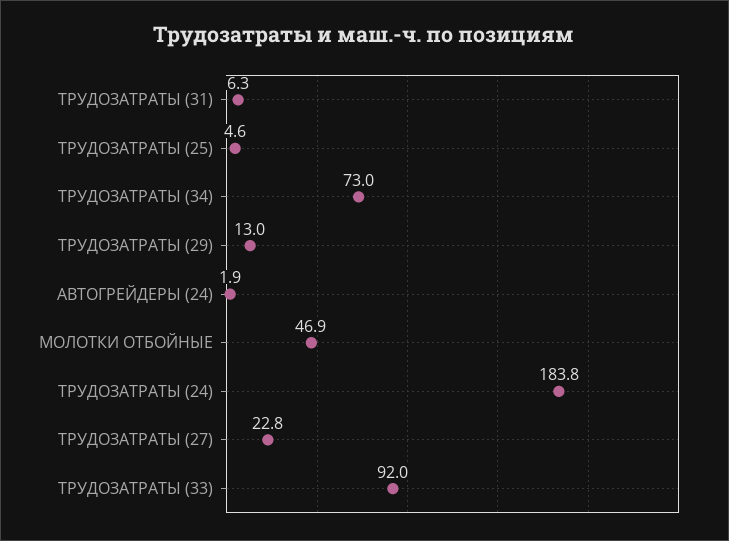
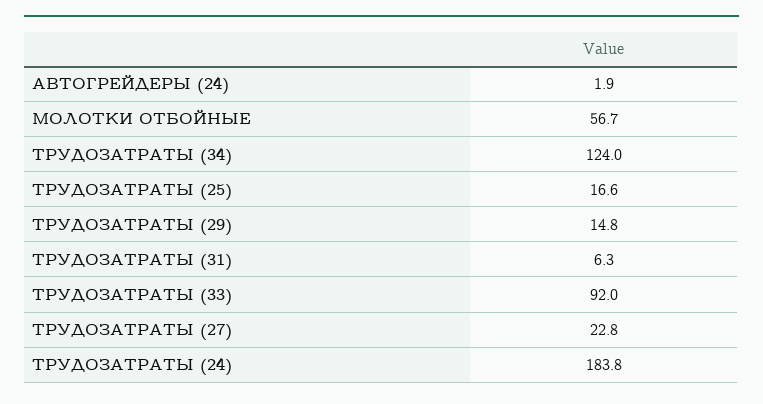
ТРУДОЗАТРАТЫ (25): 4.6 -> 16.6
ТРУДОЗАТРАТЫ (34): 73 -> 124
ТРУДОЗАТРАТЫ (29): 13 -> 14.8
МОЛОТКИ ОТБОЙНЫЕ: 46.9 -> 56.7

